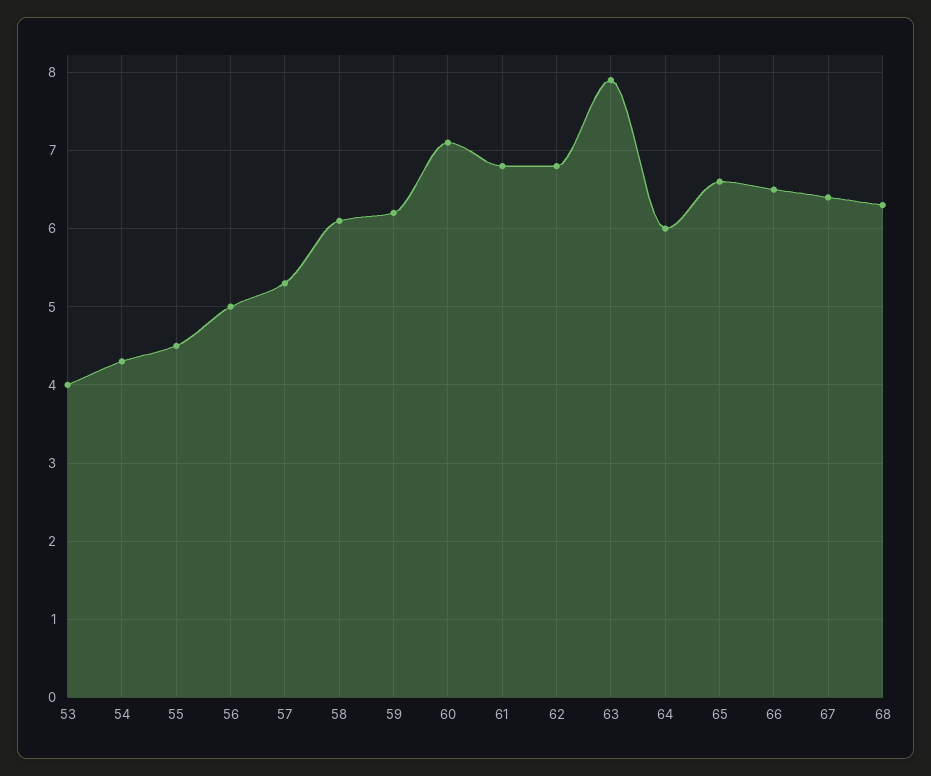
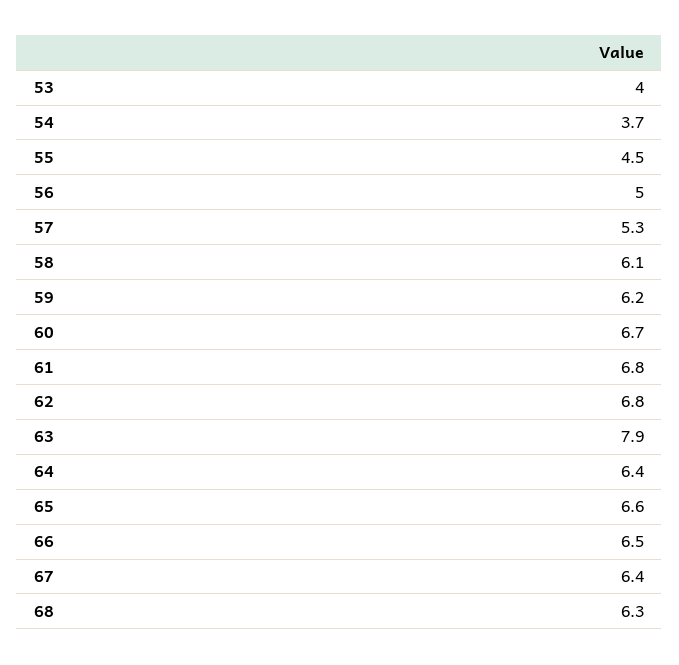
54: 4.3 -> 3.7
60: 7.1 -> 6.7
64: 6 -> 6.4

